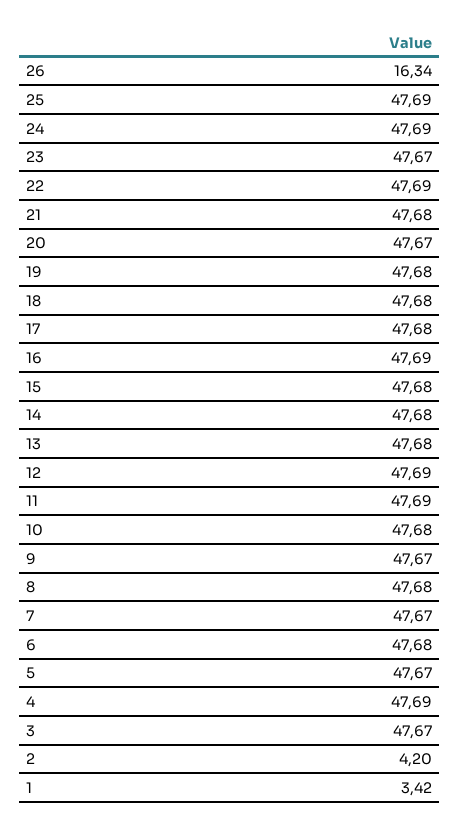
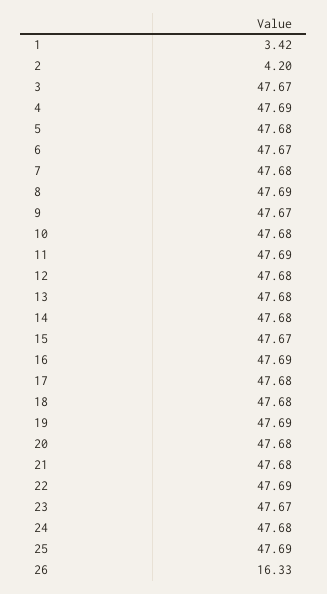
26: 16.34 -> 16.33
24: 47.69 -> 47.68
20: 47.67 -> 47.68
19: 47.68 -> 47.69
15: 47.68 -> 47.67
12: 47.69 -> 47.68
8: 47.68 -> 47.69
7: 47.67 -> 47.68
6: 47.68 -> 47.67
5: 47.67 -> 47.68

